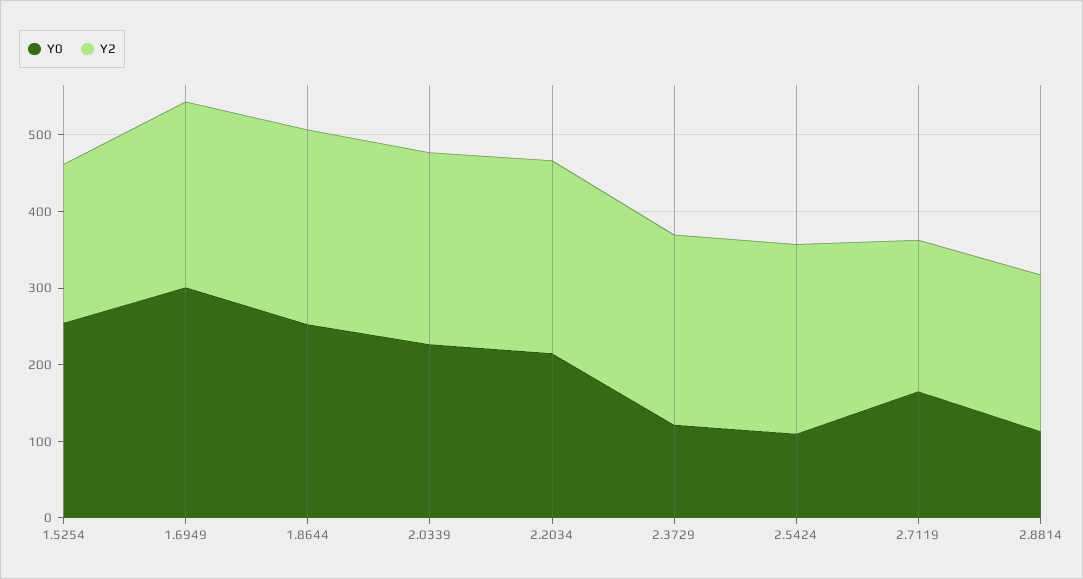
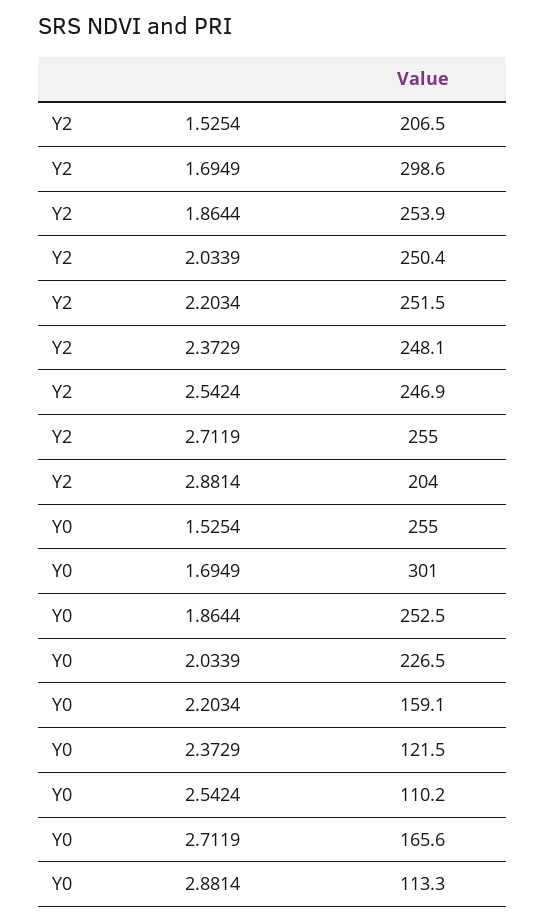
Y2, 1.6949: 240 -> 298.6
Y0, 2.2034: 220 -> 159.1
Y2, 2.7119: 200 -> 255

